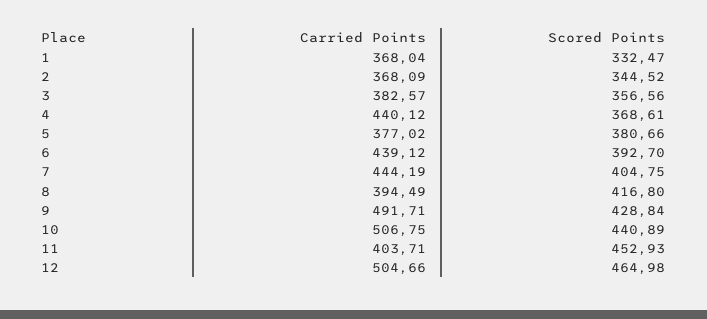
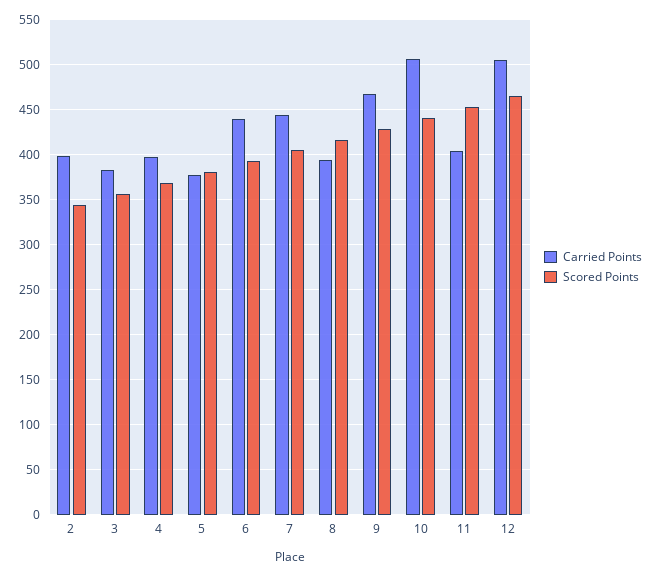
Carried Points, 1: 368.04 -> none
Scored Points, 1: 332.47 -> none
Carried Points, 2: 368.09 -> 400
Carried Points, 4: 440.12 -> 400
Carried Points, 9: 491.71 -> 470

